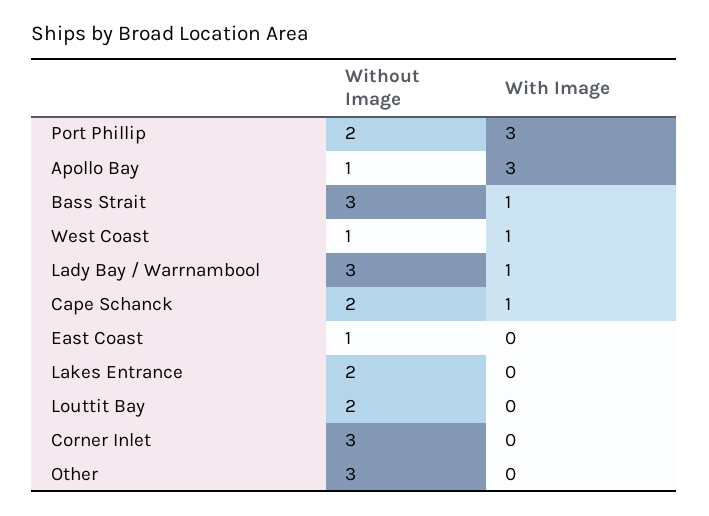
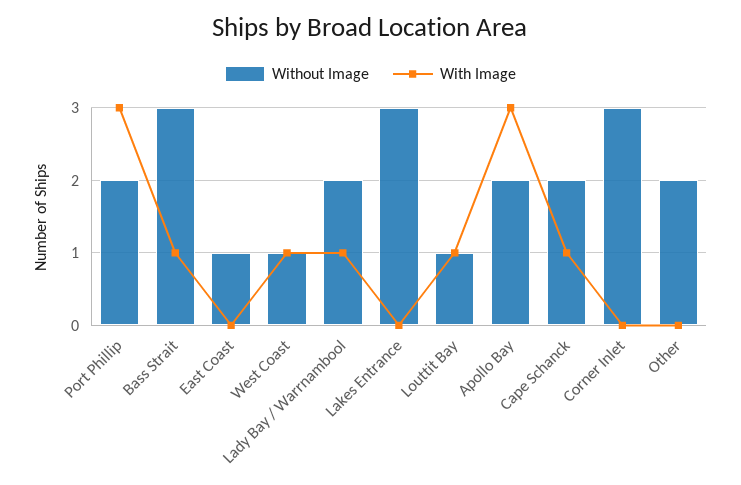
Without Image, Apollo Bay: 1 -> 2
Without Image, Lady Bay / Warrnambool: 3 -> 2
Without Image, Lakes Entrance: 2 -> 3
Without Image, Louttit Bay: 2 -> 1
With Image, Louttit Bay: 0 -> 1
Without Image, Other: 3 -> 2

